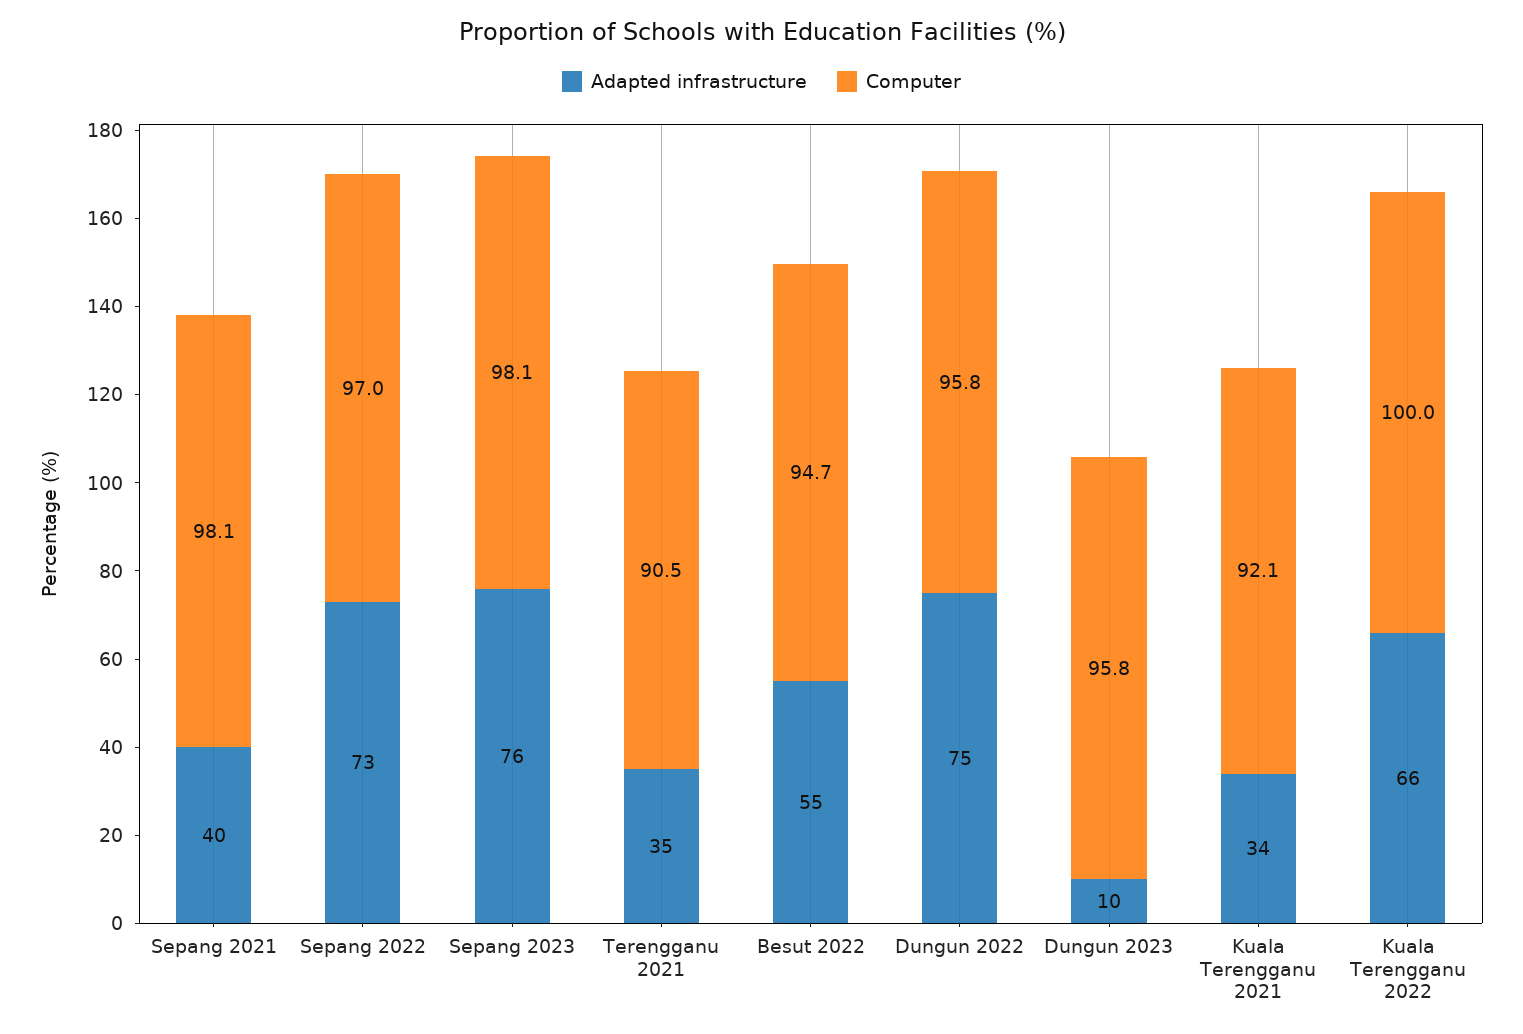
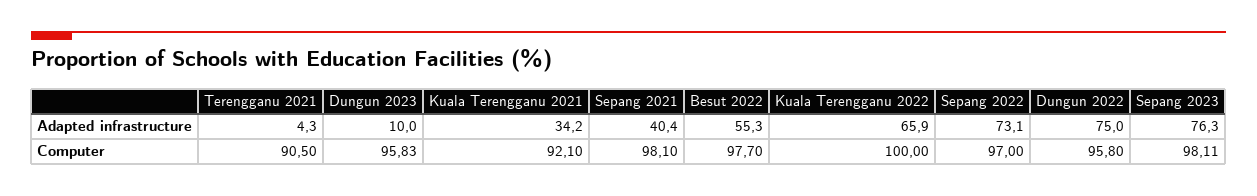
Adapted infrastructure, Terengganu 2021: 35 -> 4.3
Computer, Besut 2022: 94.7 -> 97.7

